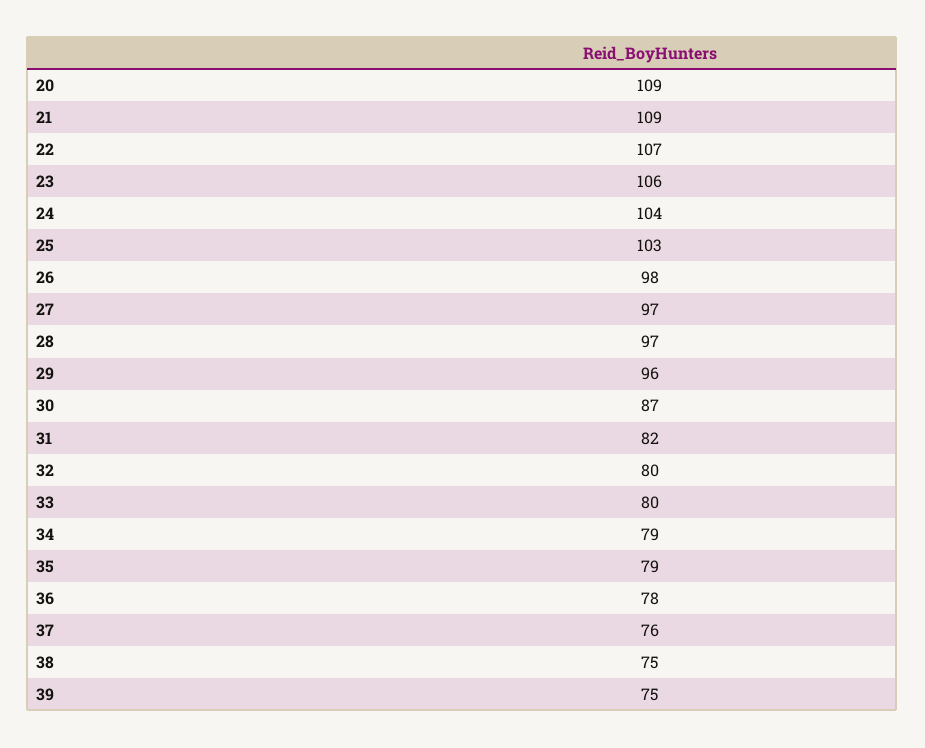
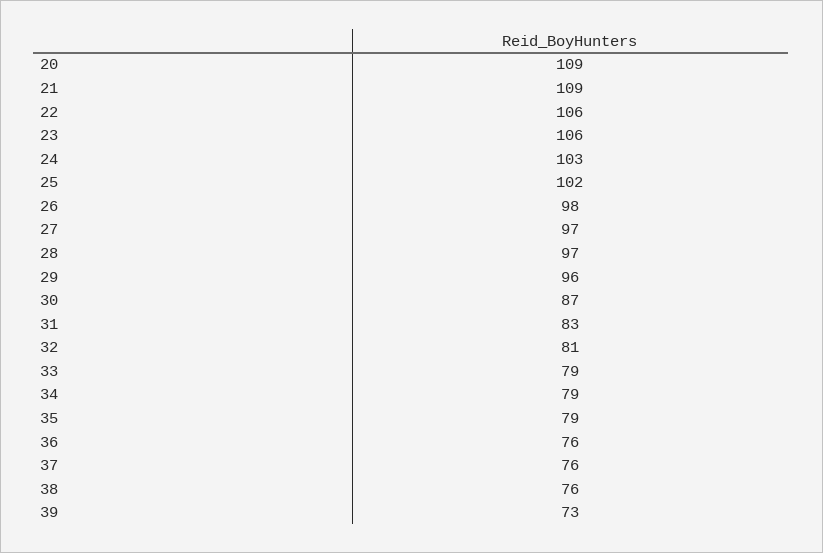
22: 107 -> 106
24: 104 -> 103
25: 103 -> 102
31: 82 -> 83
32: 80 -> 81
33: 80 -> 79
36: 78 -> 76
38: 75 -> 76
39: 75 -> 73

